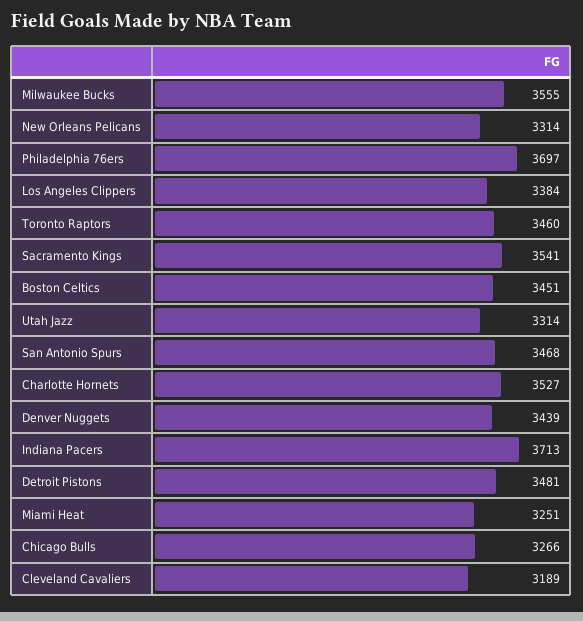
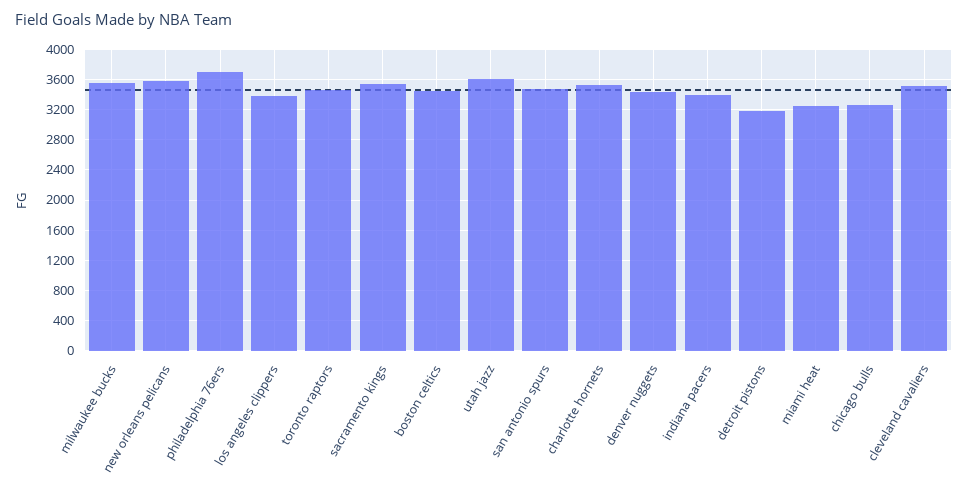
New Orleans Pelicans: 3314 -> 3600
Utah Jazz: 3314 -> 3600
Indiana Pacers: 3713 -> 3400
Detroit Pistons: 3481 -> 3200
Cleveland Cavaliers: 3189 -> 3500

